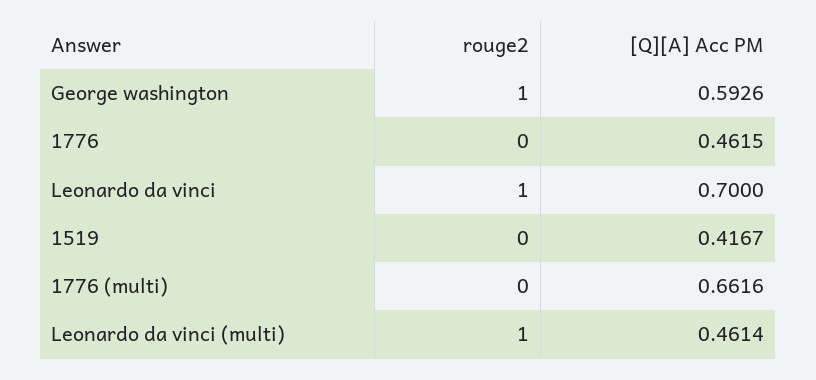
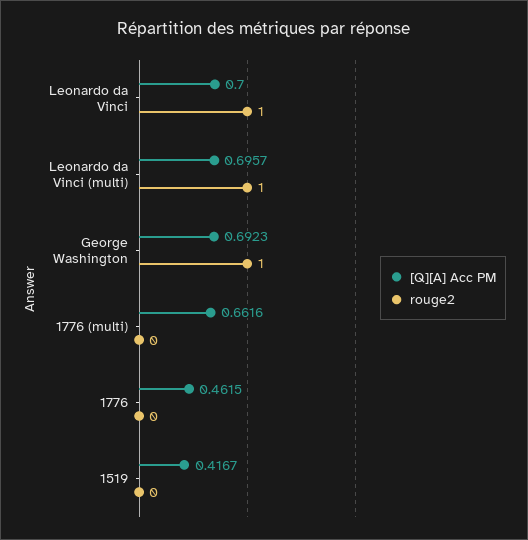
[Q][A] Acc PM, George washington: 0.5926 -> 0.6923
[Q][A] Acc PM, Leonardo da vinci (multi): 0.4614 -> 0.6957

